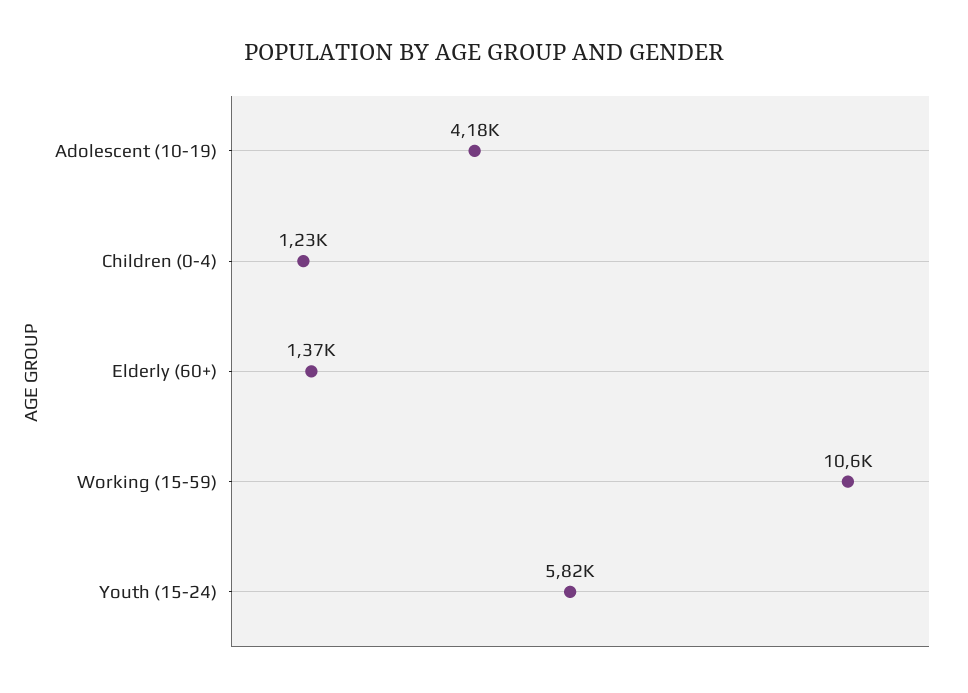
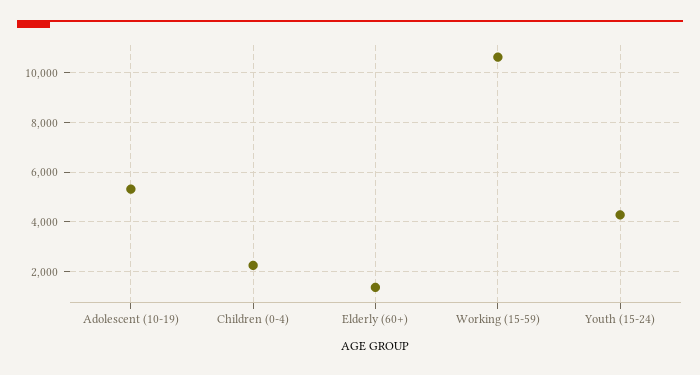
Adolescent (10-19): 4180 -> 5250
Children (0-4): 1230 -> 2250
Youth (15-24): 5820 -> 4250

